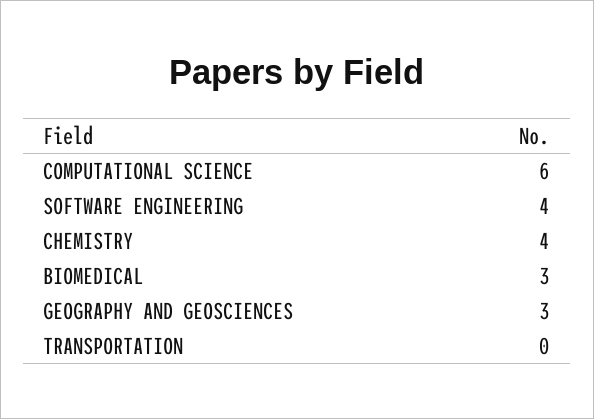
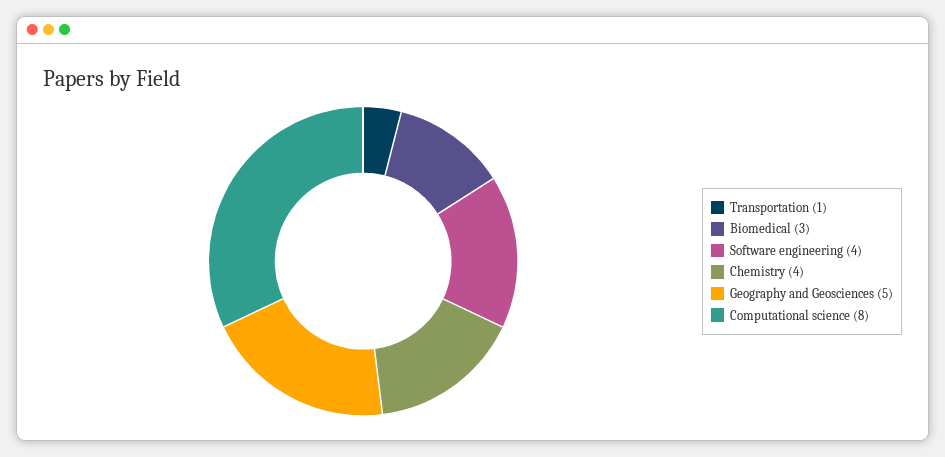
COMPUTATIONAL SCIENCE: 6 -> 8
GEOGRAPHY AND GEOSCIENCES: 3 -> 5
TRANSPORTATION: 0 -> 1

